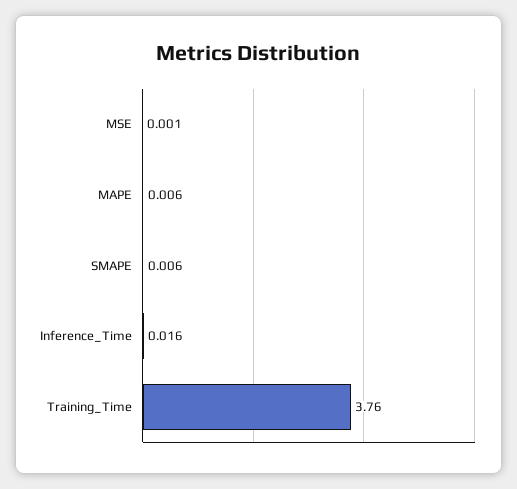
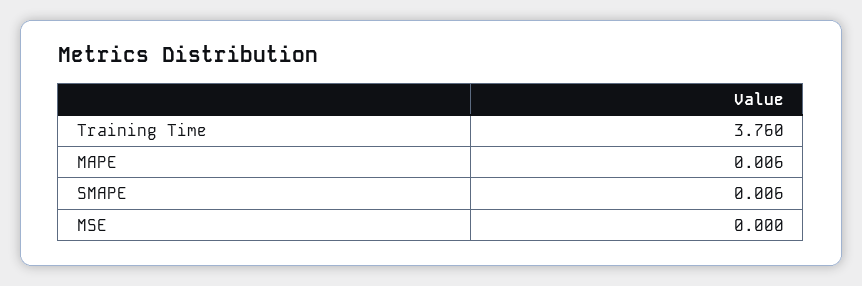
MSE: 0.001 -> 0
Inference_Time: 0.016 -> none

